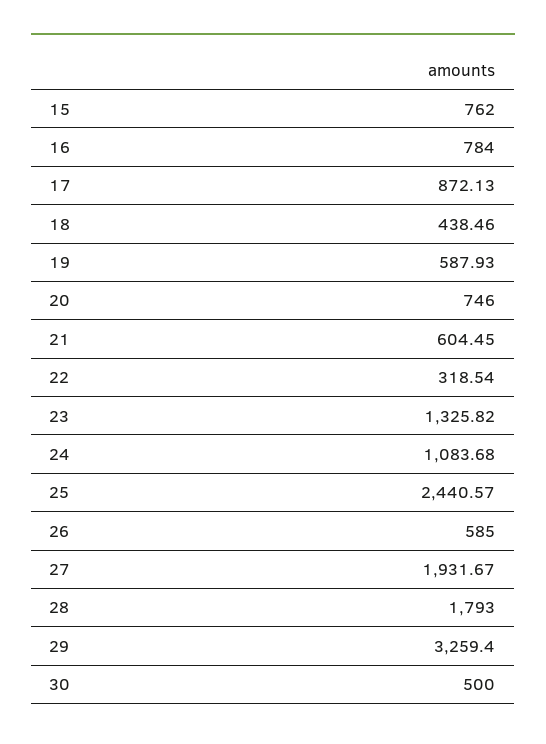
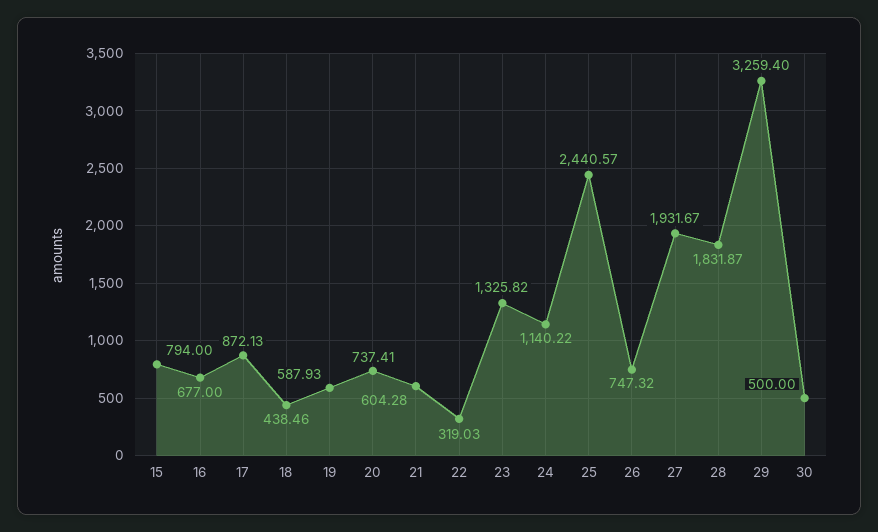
15: 762 -> 794
16: 784 -> 677
20: 746 -> 737.41
21: 604.45 -> 604.28
22: 318.54 -> 319.03
24: 1083.68 -> 1140.22
26: 585 -> 747.32
28: 1793 -> 1831.87

